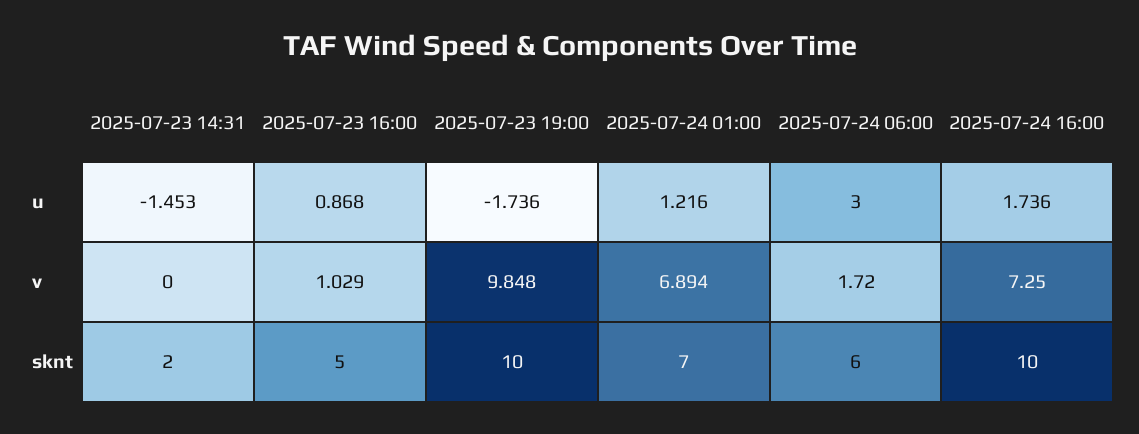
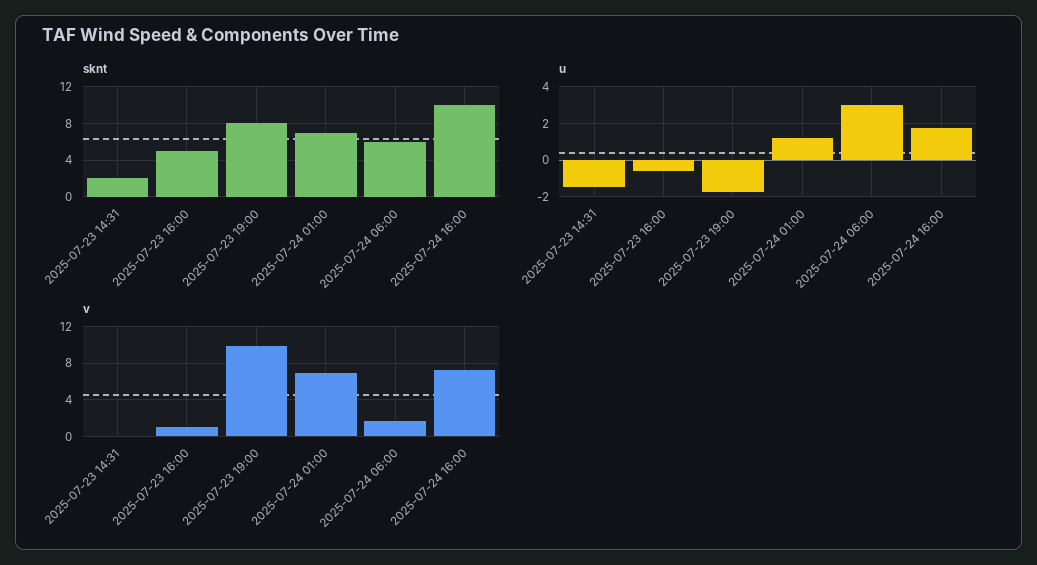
u, 2025-07-23 16:00: 0.868 -> -0.5
sknt, 2025-07-23 19:00: 10 -> 8

